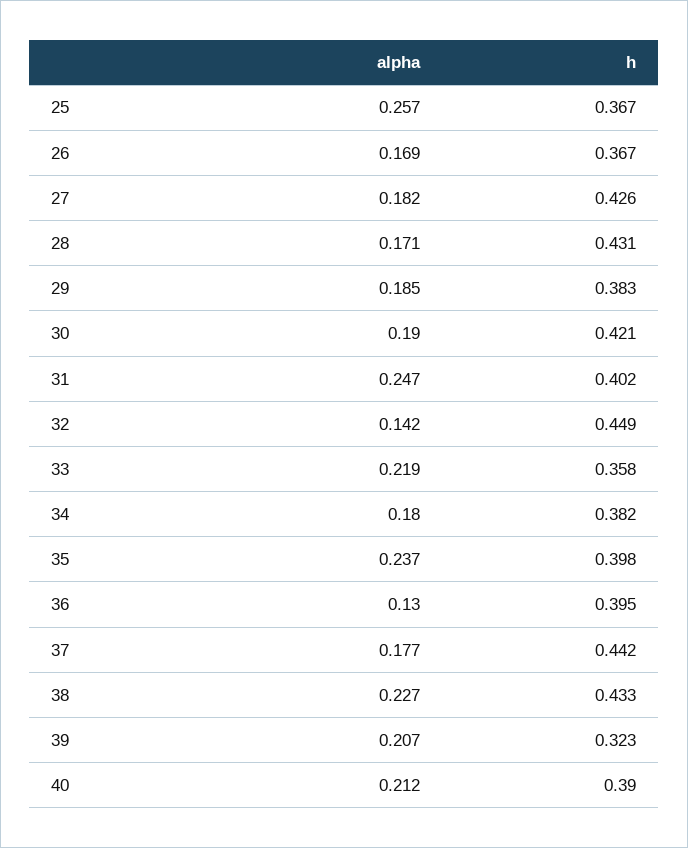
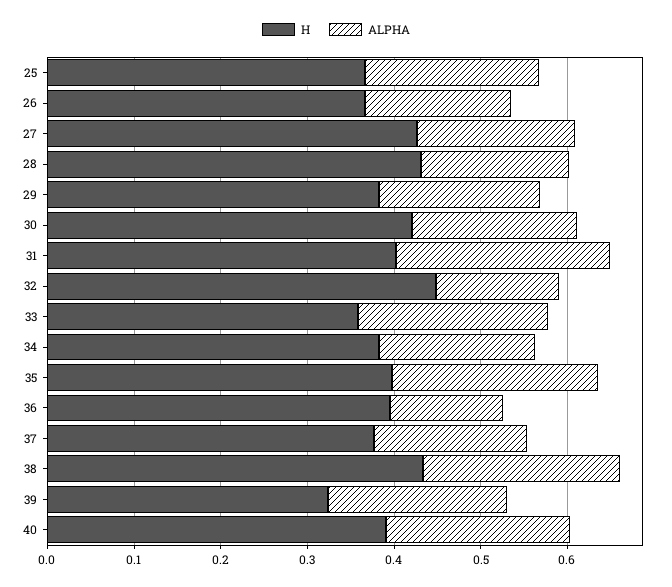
alpha, 25: 0.257 -> 0.2
h, 37: 0.442 -> 0.38

